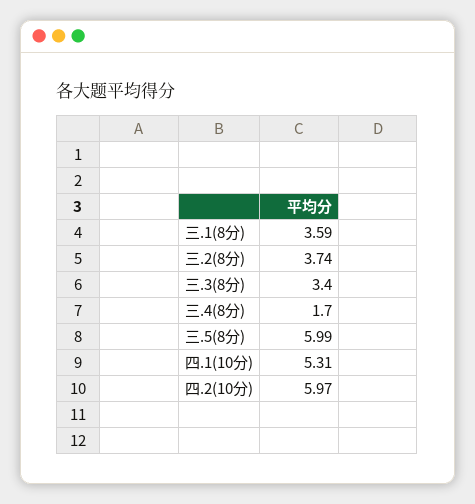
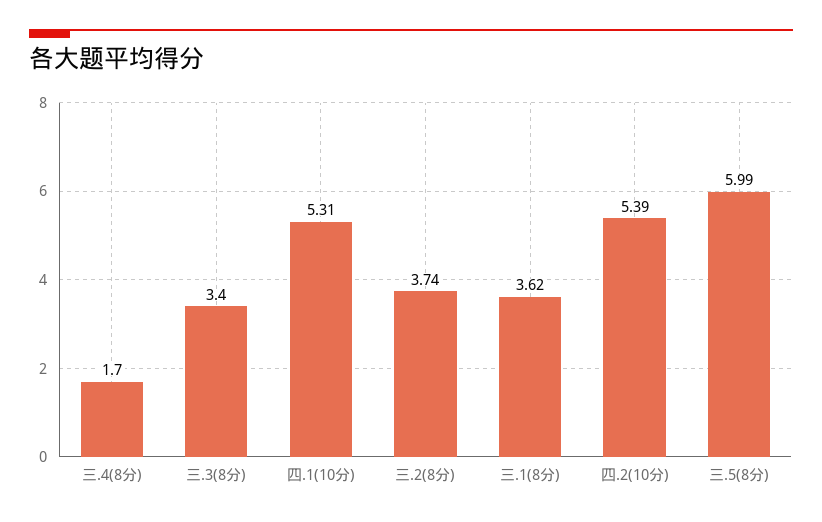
三.1(8分): 3.59 -> 3.62
四.2(10分): 5.97 -> 5.39

